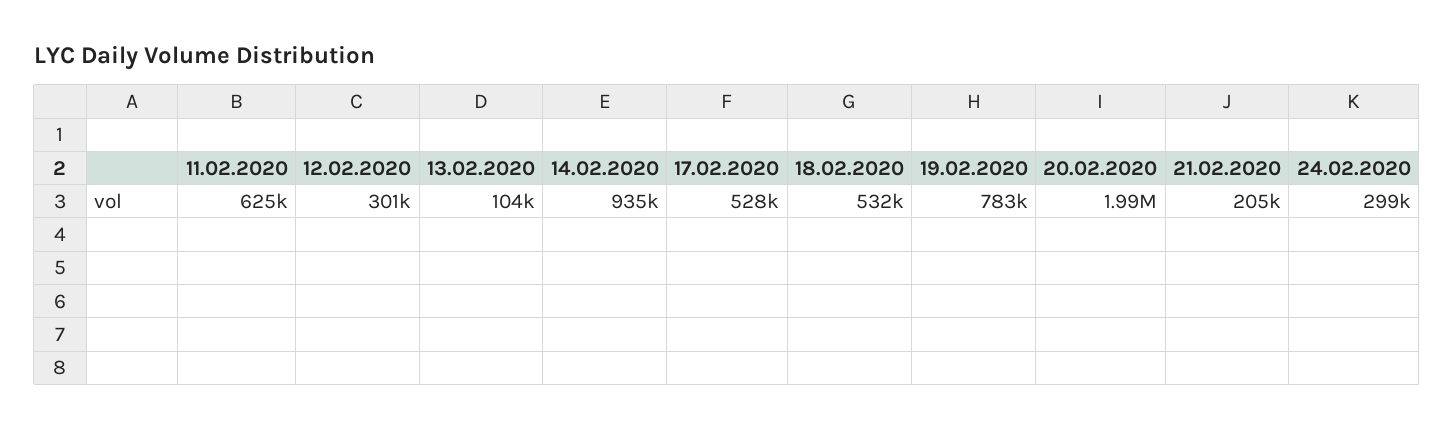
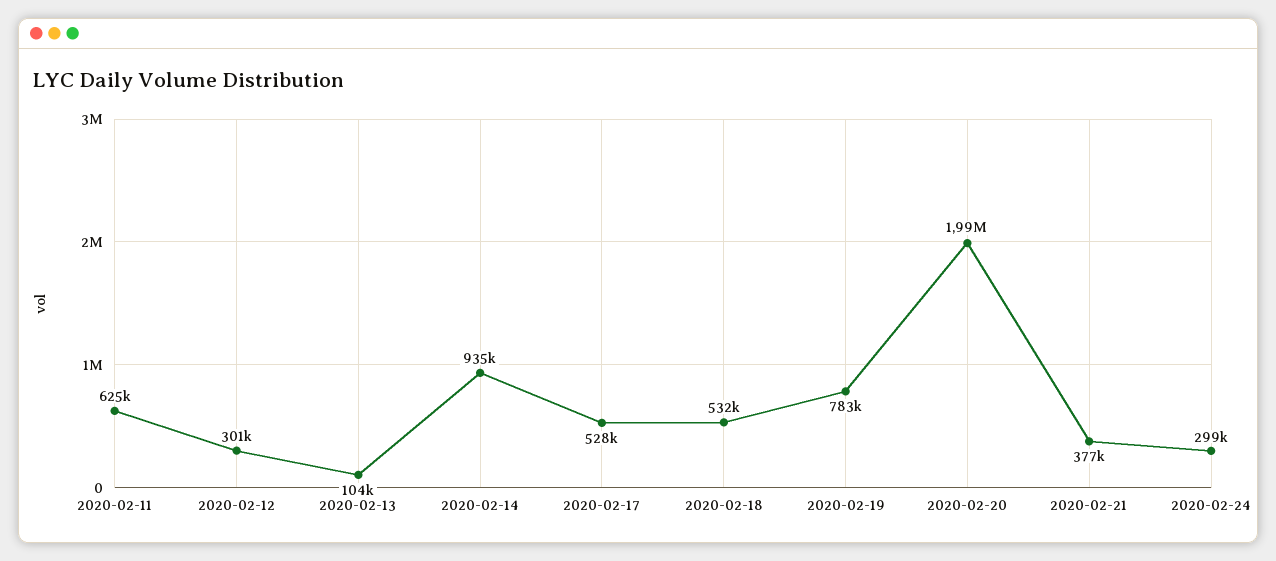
21.02.2020: 205000 -> 377000

